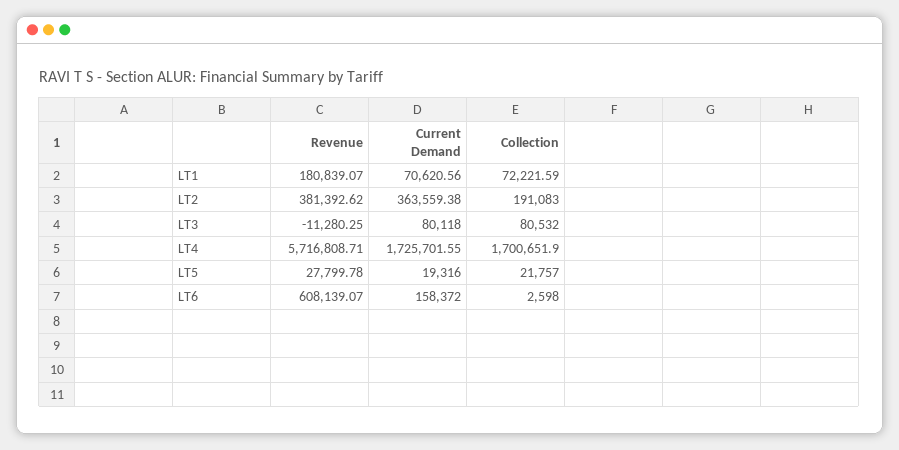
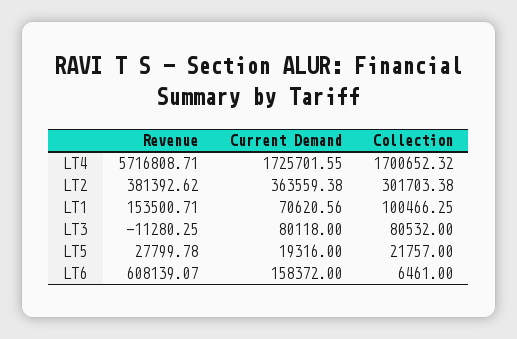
Revenue, LT1: 180839.07 -> 153500.71
Collection, LT1: 72221.59 -> 100466.25
Collection, LT2: 191083 -> 301703.38
Collection, LT4: 1700651.9 -> 1700652.32
Collection, LT6: 2598 -> 6461

